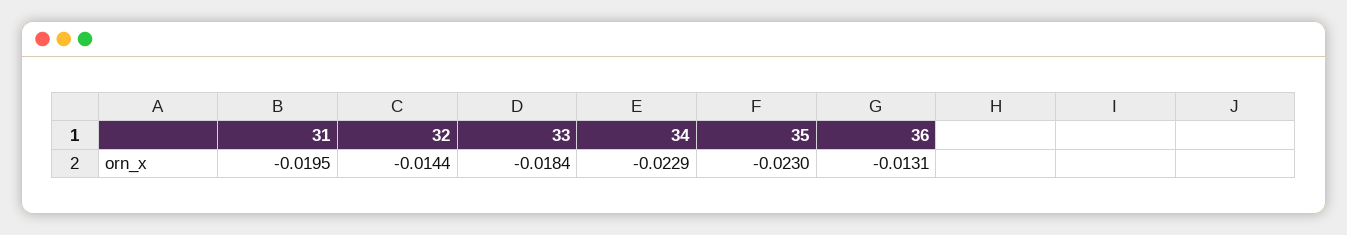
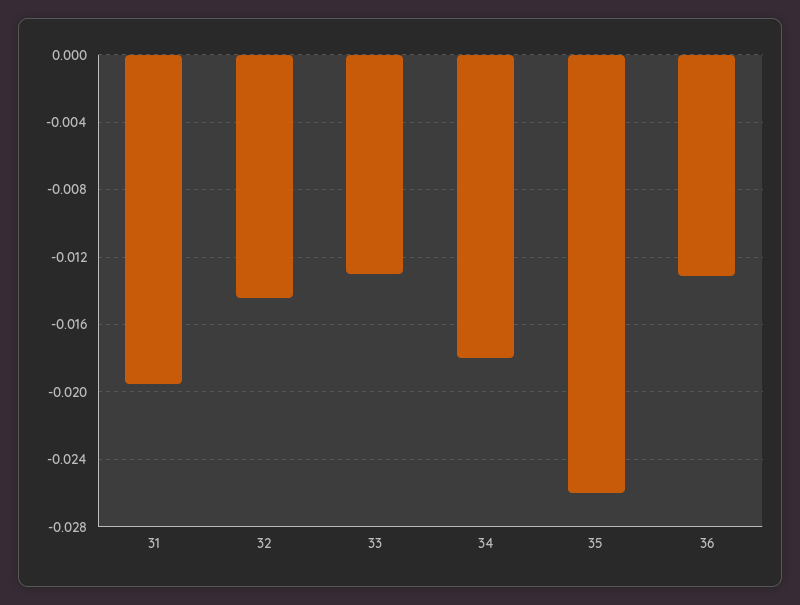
33: -0.0184 -> -0.013
34: -0.0229 -> -0.018
35: -0.023 -> -0.026

